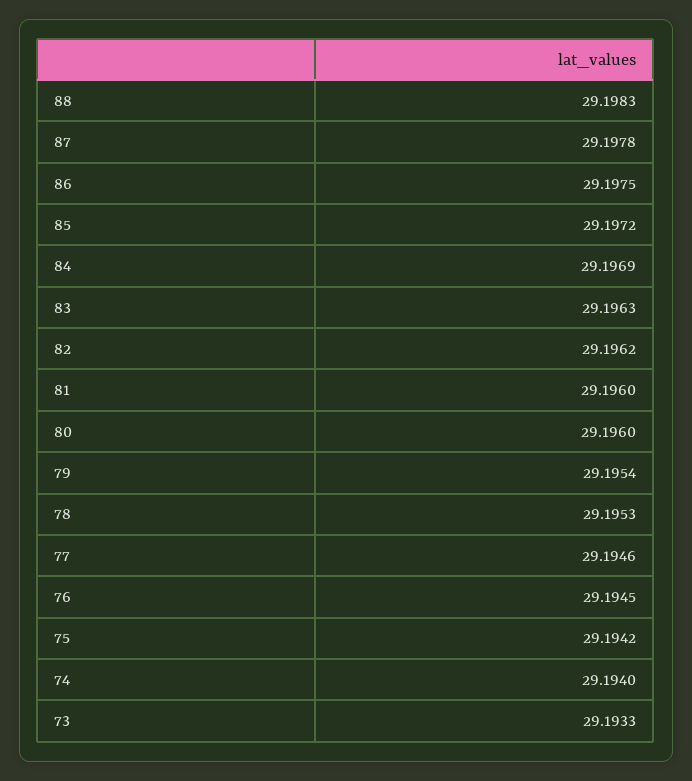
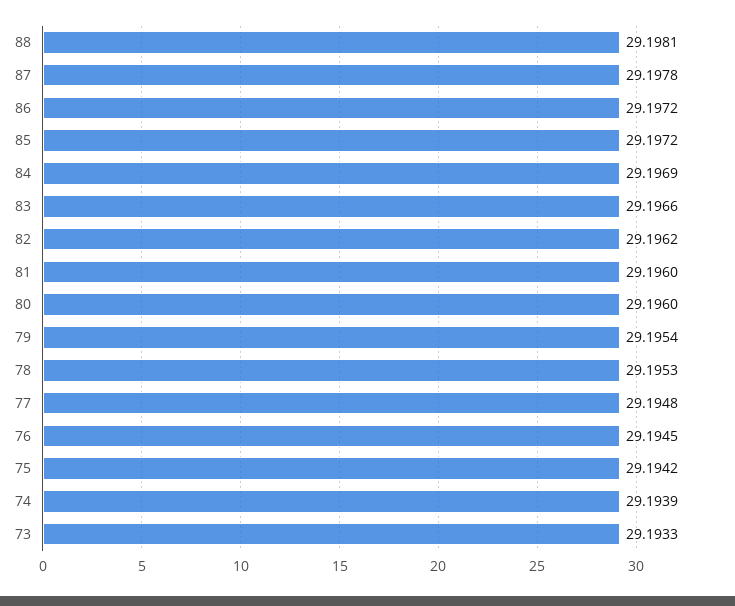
88: 29.1983 -> 29.1981
86: 29.1975 -> 29.1972
83: 29.1963 -> 29.1966
77: 29.1946 -> 29.1948
74: 29.194 -> 29.1939

